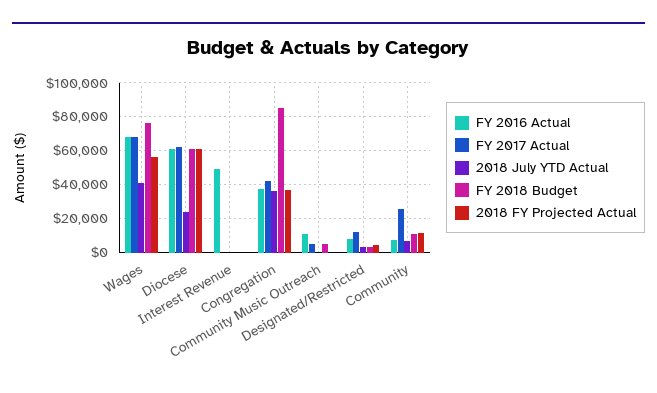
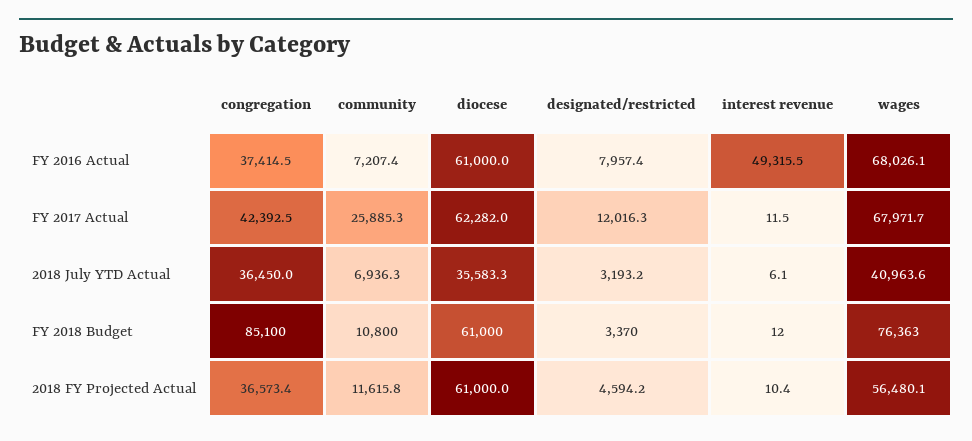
2018 July YTD Actual, Diocese: 25000 -> 35583.3
FY 2016 Actual, Community Music Outreach: 10000 -> none
FY 2017 Actual, Community Music Outreach: 5000 -> none
2018 July YTD Actual, Community Music Outreach: 0 -> none
FY 2018 Budget, Community Music Outreach: 5000 -> none
2018 FY Projected Actual, Community Music Outreach: 0 -> none

